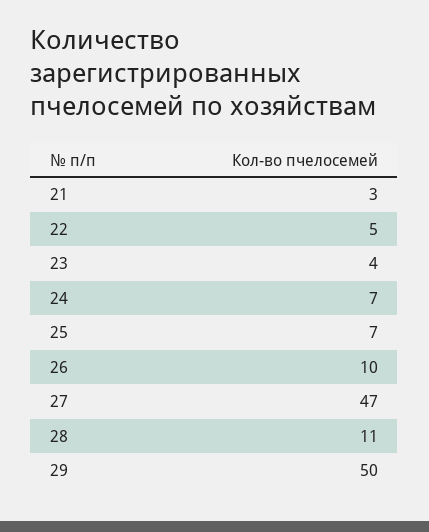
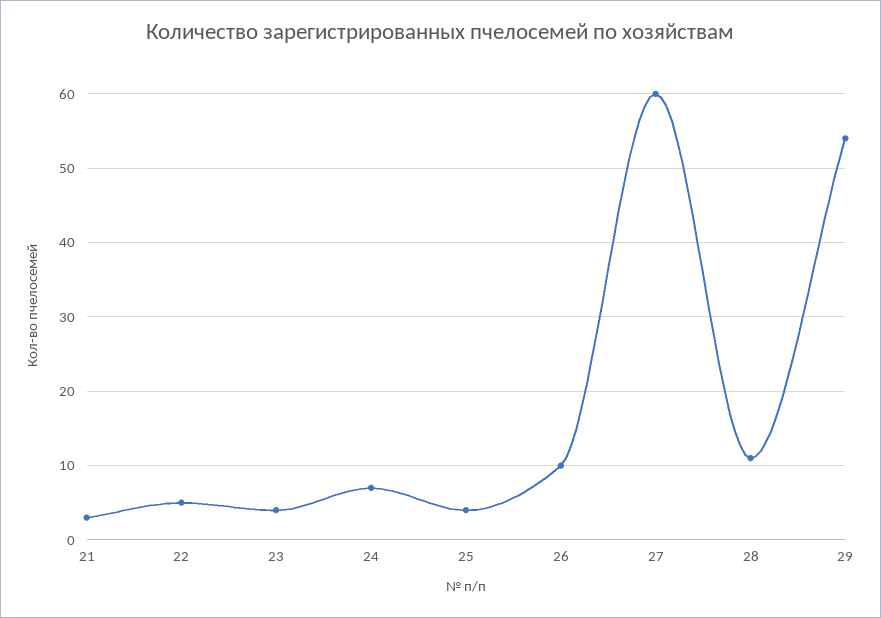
25: 7 -> 4
27: 47 -> 60
29: 50 -> 54

